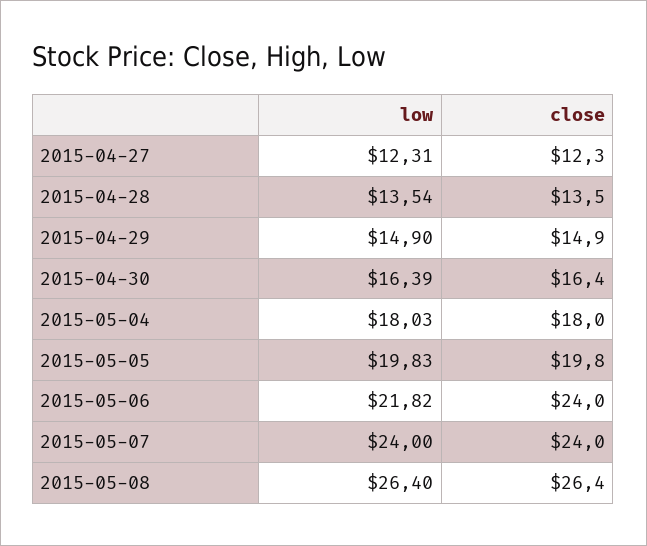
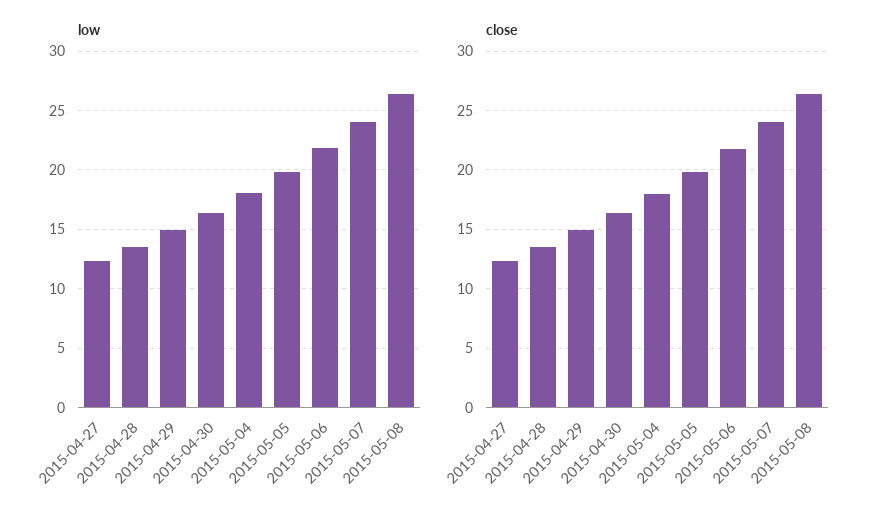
close, 2015-05-06: 24 -> 22

